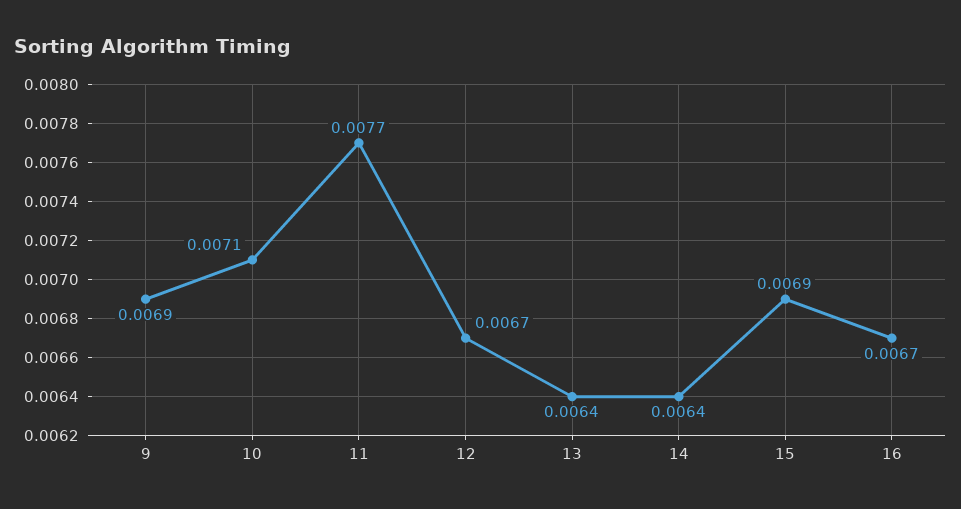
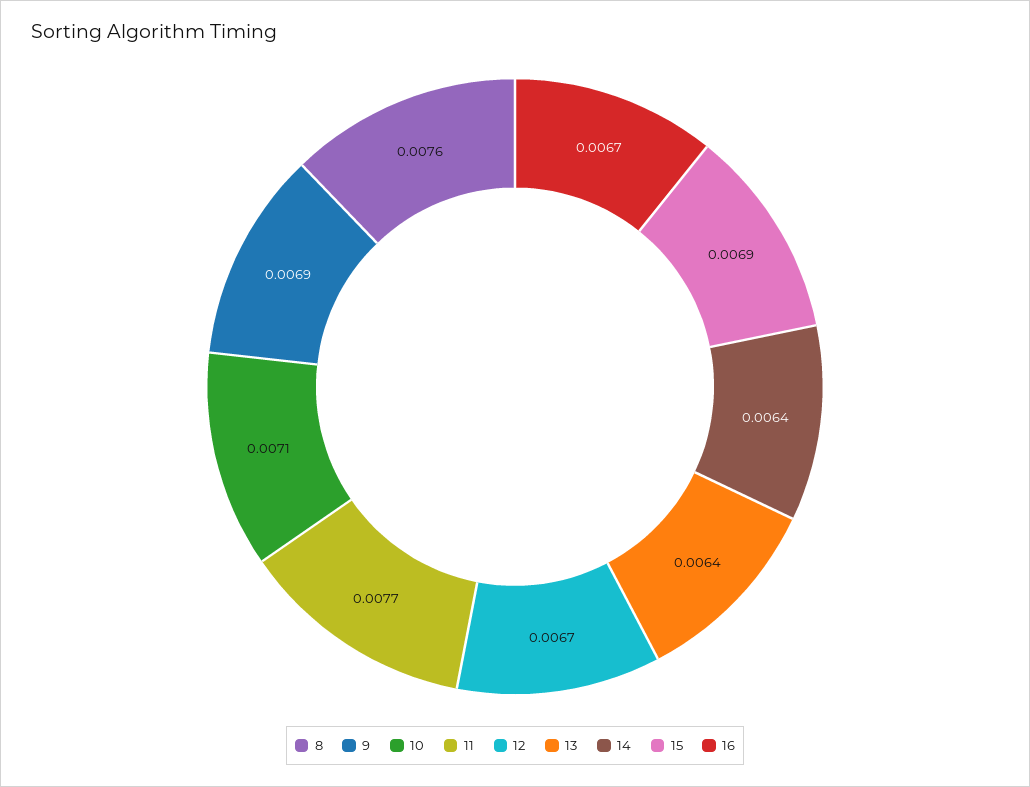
8: none -> 0.0076

